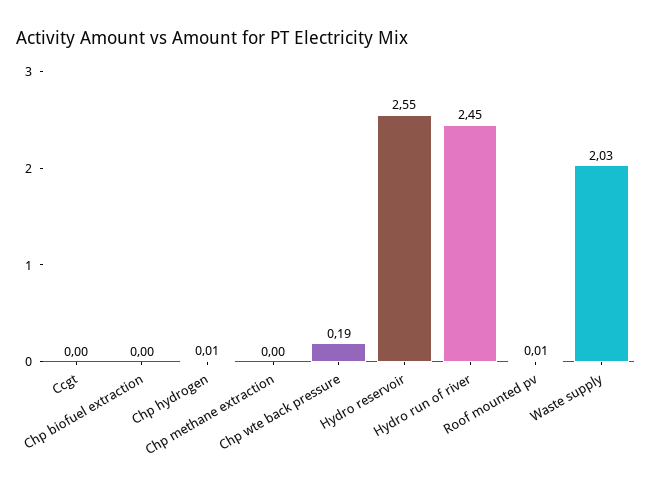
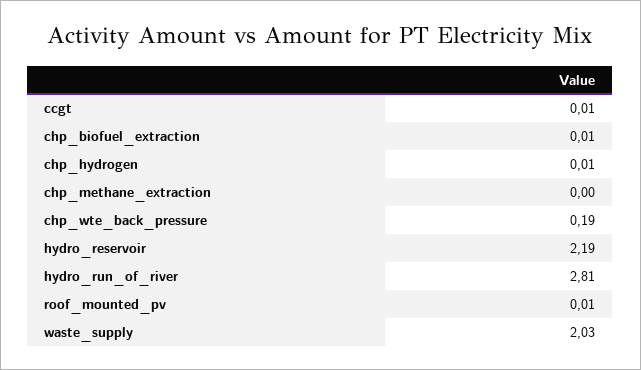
Ccgt: 0 -> 0.01
Chp biofuel extraction: 0 -> 0.01
Hydro reservoir: 2.55 -> 2.19
Hydro run of river: 2.45 -> 2.81

